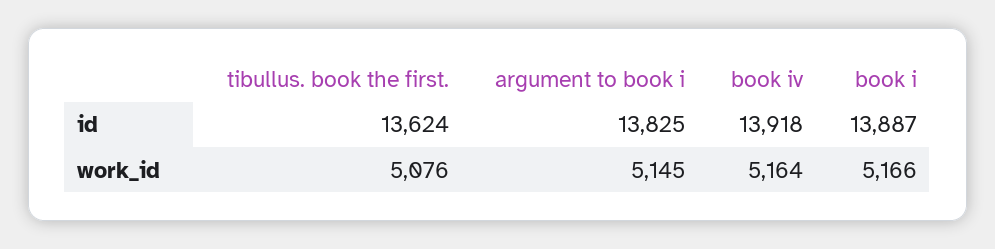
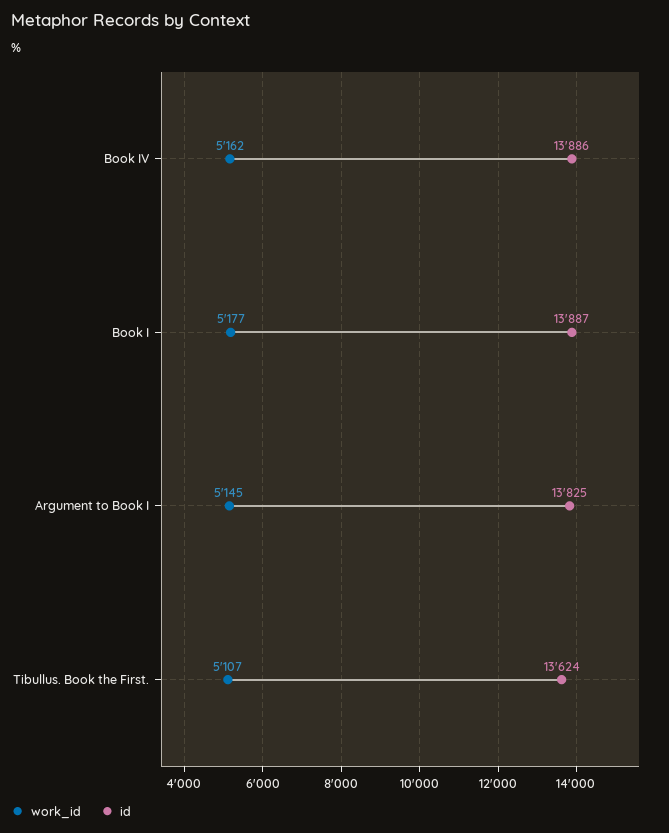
id, book iv: 13918 -> 13886
work_id, tibullus. book the first.: 5076 -> 5107
work_id, book iv: 5164 -> 5162
work_id, book i: 5166 -> 5177

